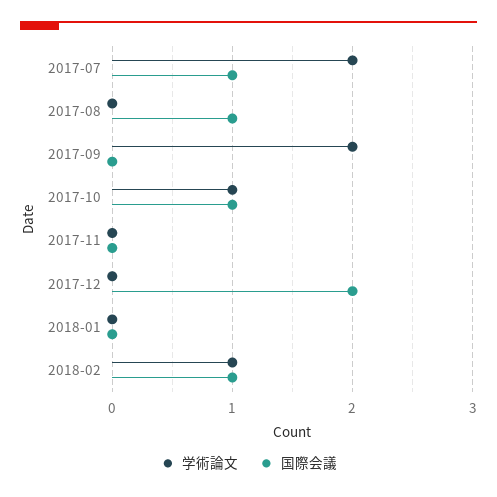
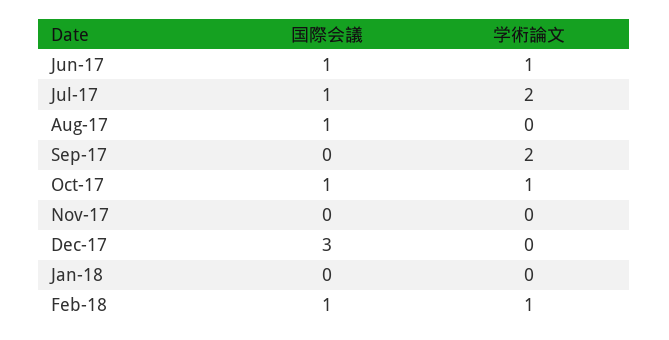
国際会議, 2017-12: 2 -> 3
国際会議, Jun-17: none -> 1
学術論文, Jun-17: none -> 1

